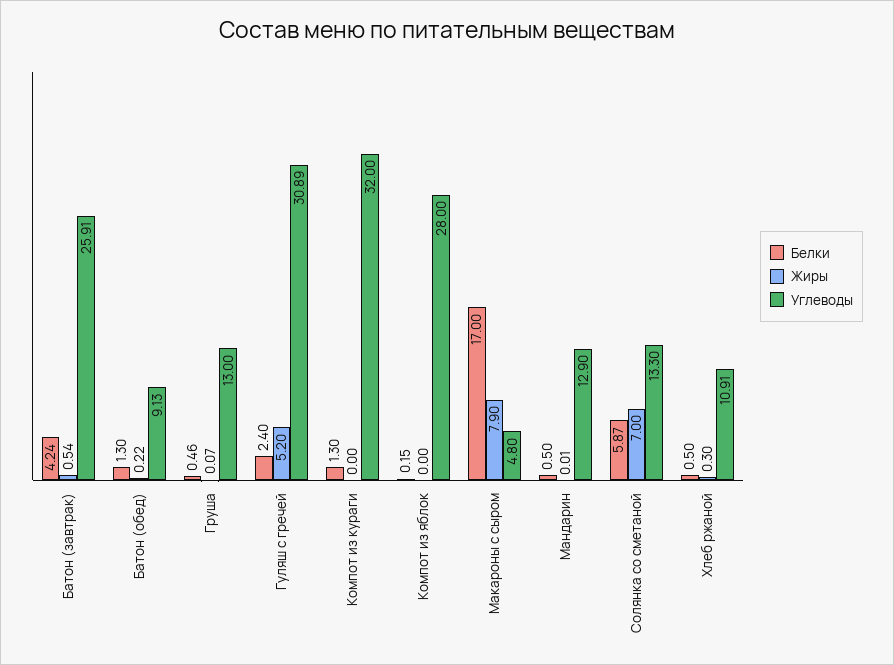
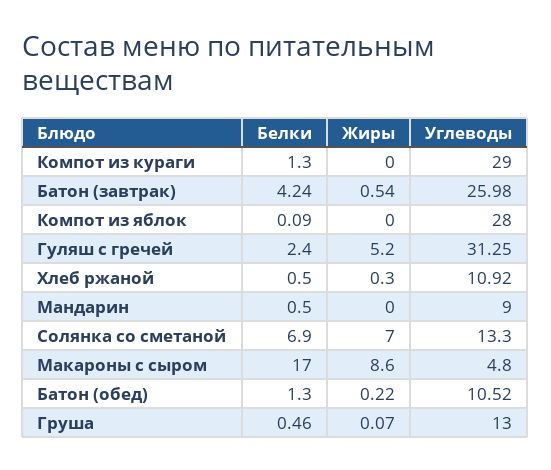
Углеводы, Батон (завтрак): 25.91 -> 25.98
Углеводы, Батон (обед): 9.13 -> 10.52
Углеводы, Гуляш с гречей: 30.89 -> 31.25
Углеводы, Компот из кураги: 32 -> 29
Белки, Компот из яблок: 0.15 -> 0.09
Жиры, Макароны с сыром: 7.9 -> 8.6
Жиры, Мандарин: 0.01 -> 0
Углеводы, Мандарин: 12.9 -> 9
Белки, Солянка со сметаной: 5.87 -> 6.9
Углеводы, Хлеб ржаной: 10.91 -> 10.92

